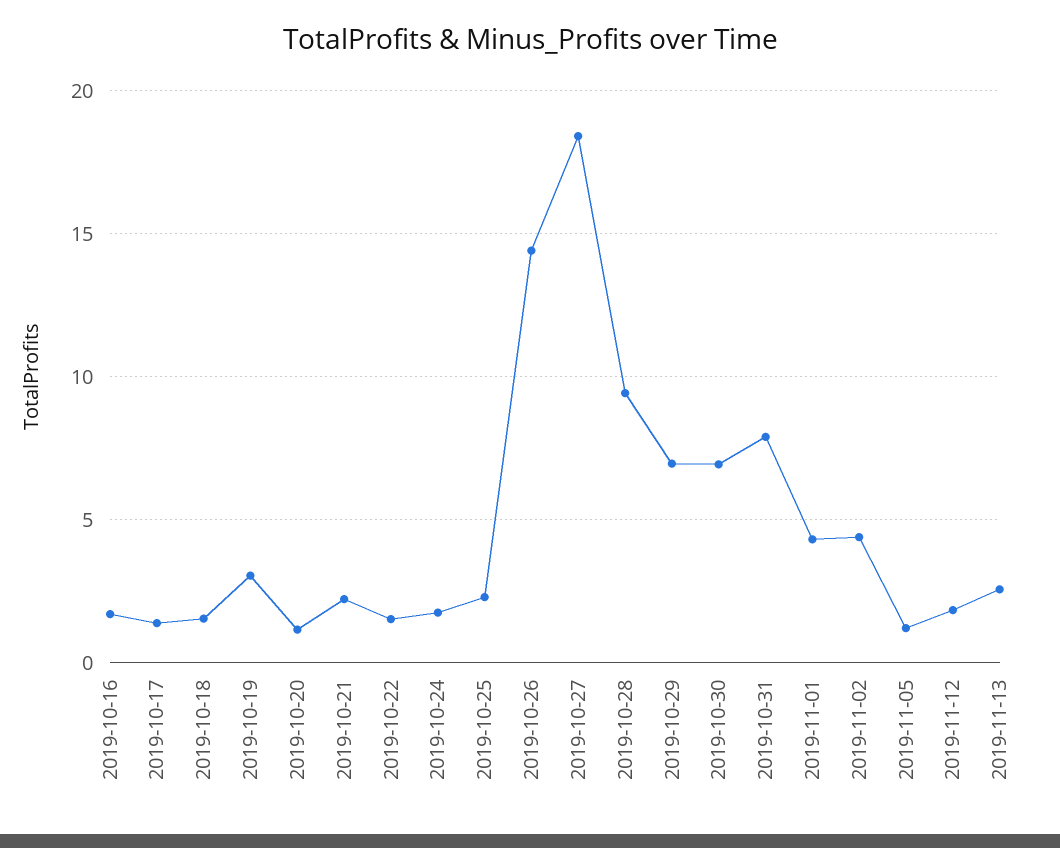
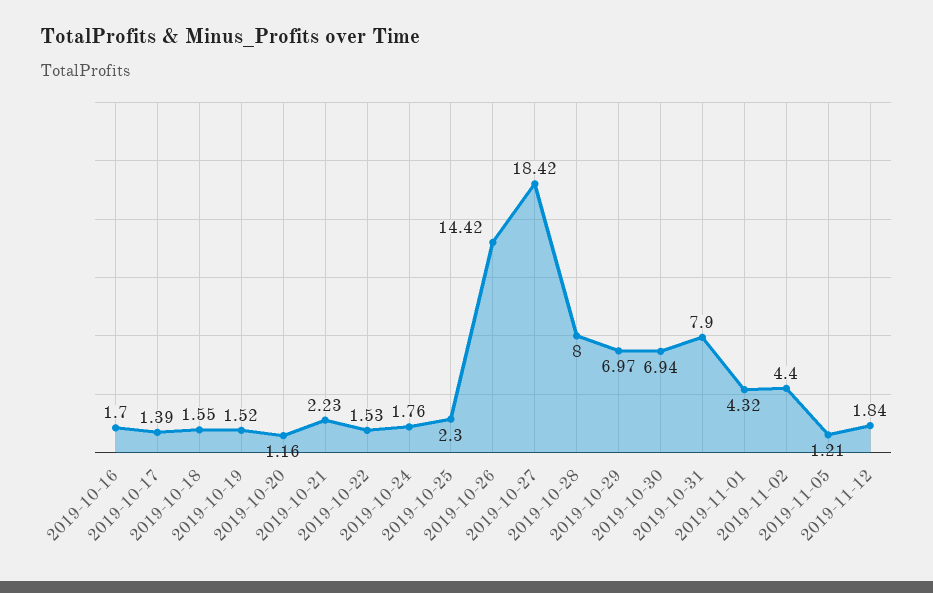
2019-10-19: 3 -> 1.52
2019-10-28: 9.5 -> 8
2019-11-13: 2.5 -> none

